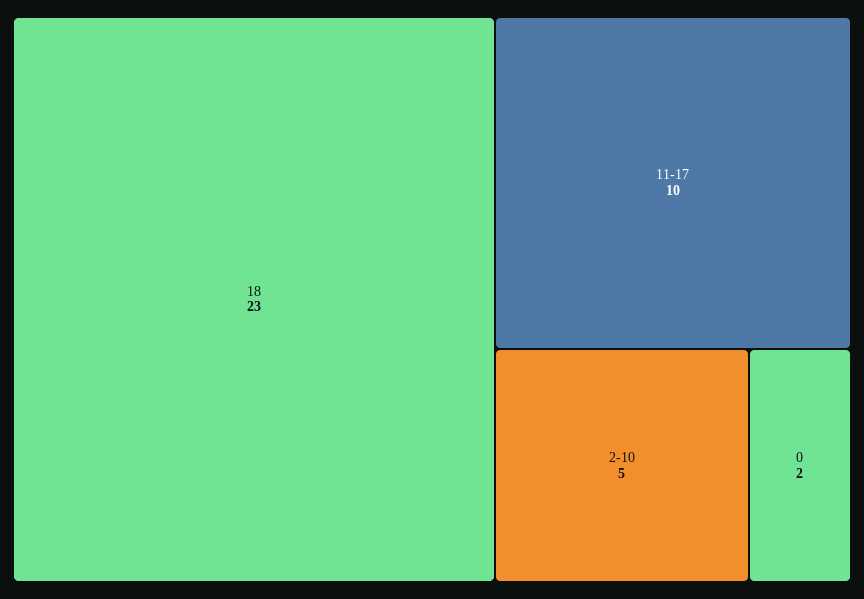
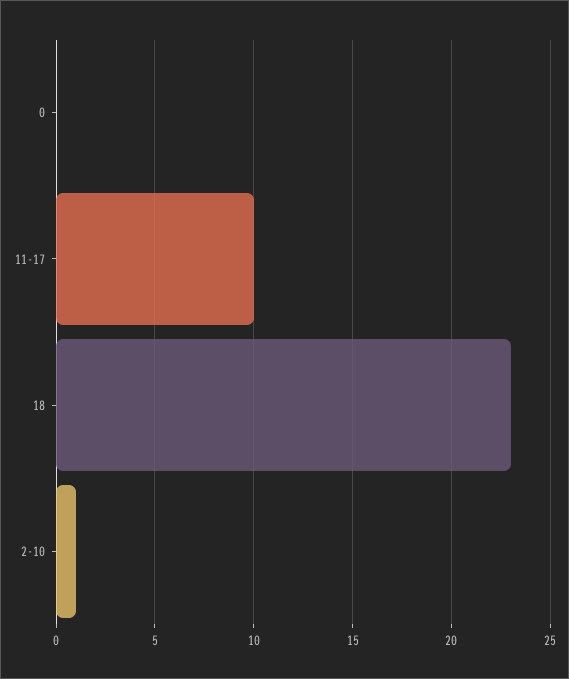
2-10: 5 -> 1
0: 2 -> 0

